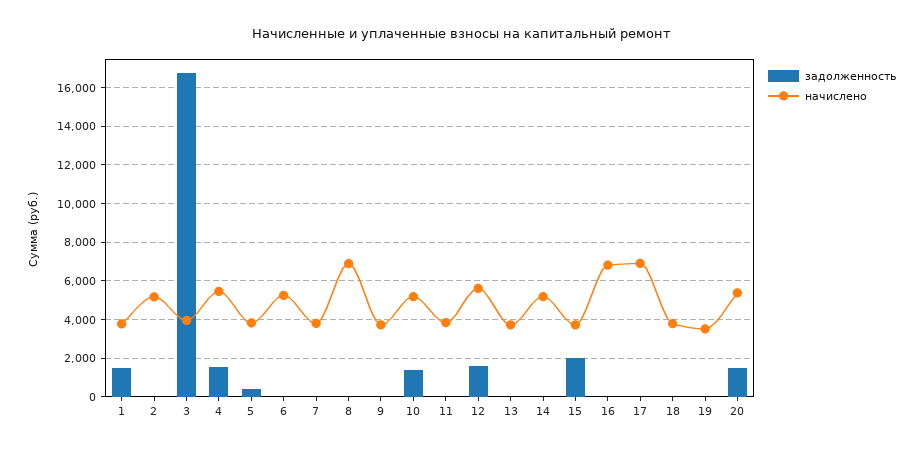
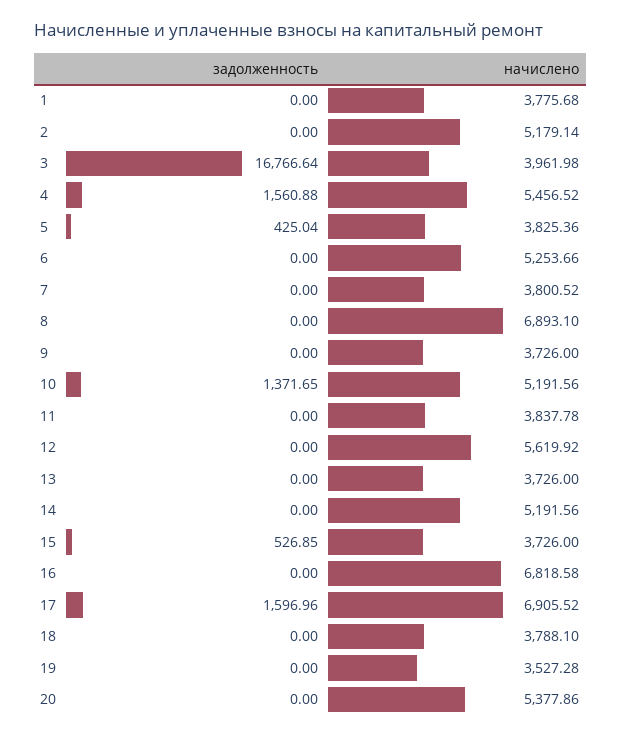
задолженность, 1: 1500 -> 0
задолженность, 12: 1500 -> 0
задолженность, 15: 2000 -> 526.85
задолженность, 17: 0 -> 1596.96
задолженность, 20: 1500 -> 0

